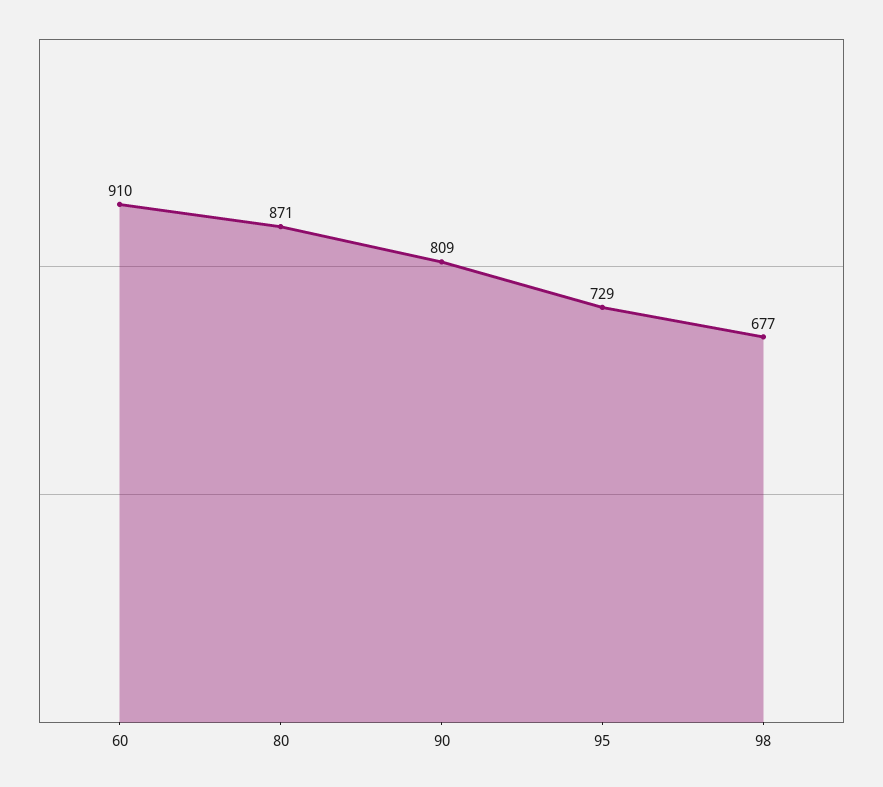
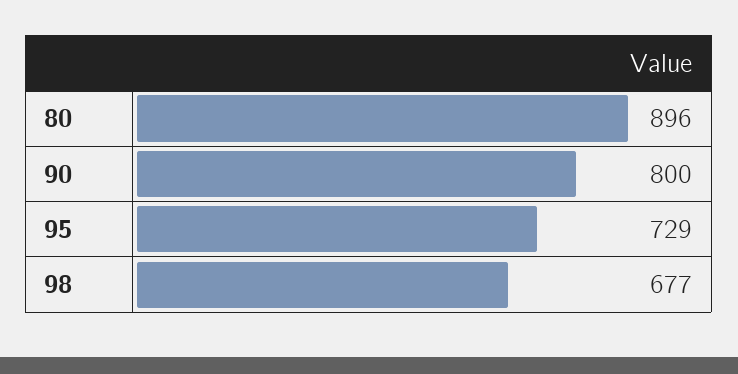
60: 910 -> none
80: 871 -> 896
90: 809 -> 800

